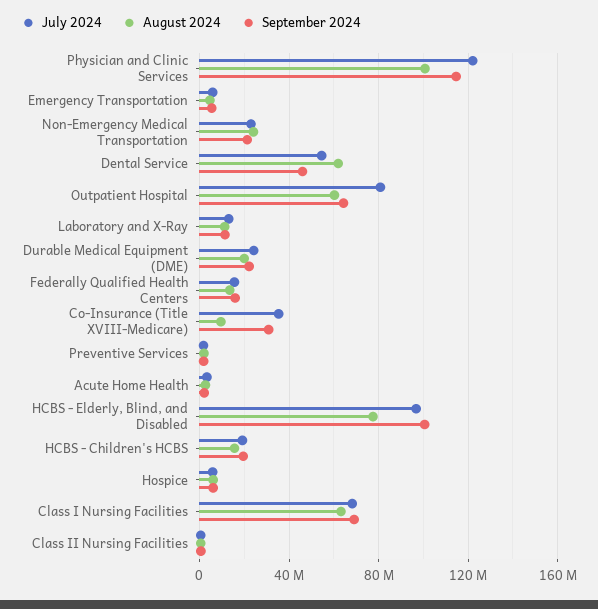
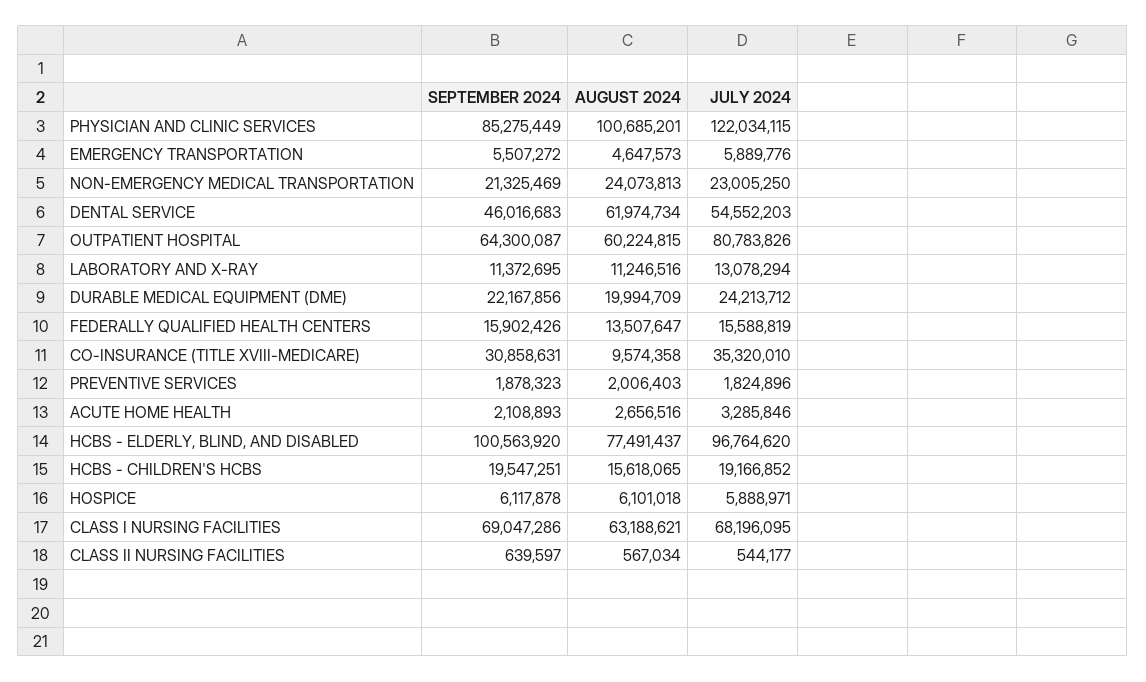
September 2024, Physician and Clinic Services: 115000000 -> 85275449

